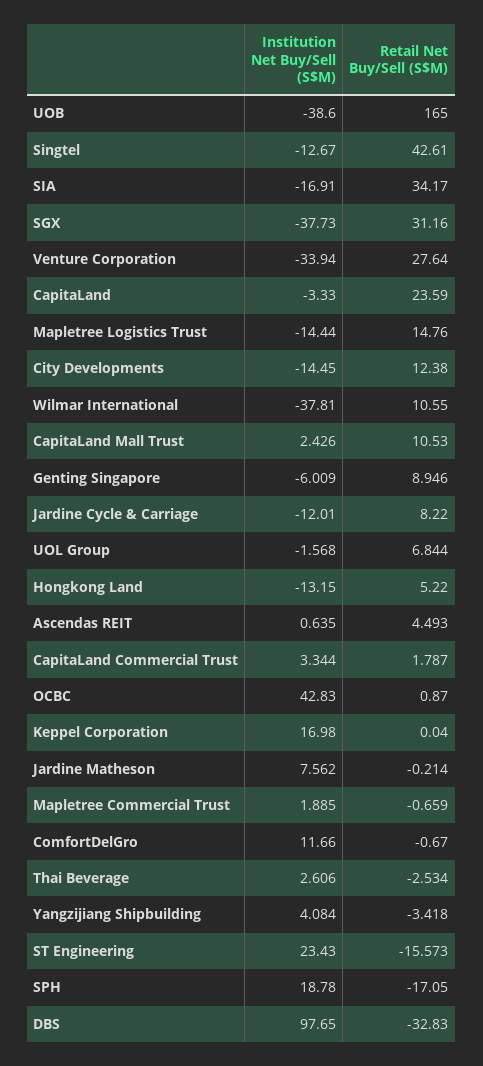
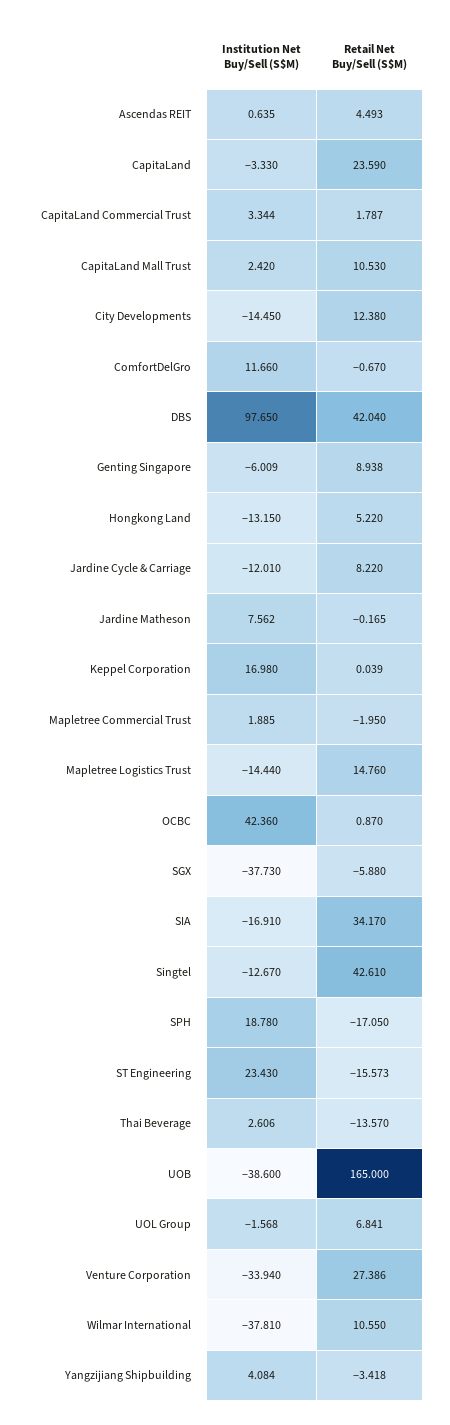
Retail Net Buy/Sell (S$M), SGX: 31.16 -> -5.88
Retail Net Buy/Sell (S$M), Venture Corporation: 27.64 -> 27.386
Institution Net Buy/Sell (S$M), CapitaLand Mall Trust: 2.426 -> 2.42
Retail Net Buy/Sell (S$M), Genting Singapore: 8.946 -> 8.938
Retail Net Buy/Sell (S$M), UOL Group: 6.844 -> 6.841
Institution Net Buy/Sell (S$M), OCBC: 42.83 -> 42.36
Retail Net Buy/Sell (S$M), Keppel Corporation: 0.04 -> 0.039
Retail Net Buy/Sell (S$M), Jardine Matheson: -0.214 -> -0.165
Retail Net Buy/Sell (S$M), Mapletree Commercial Trust: -0.659 -> -1.95
Retail Net Buy/Sell (S$M), Thai Beverage: -2.534 -> -13.57
Retail Net Buy/Sell (S$M), DBS: -32.83 -> 42.04

